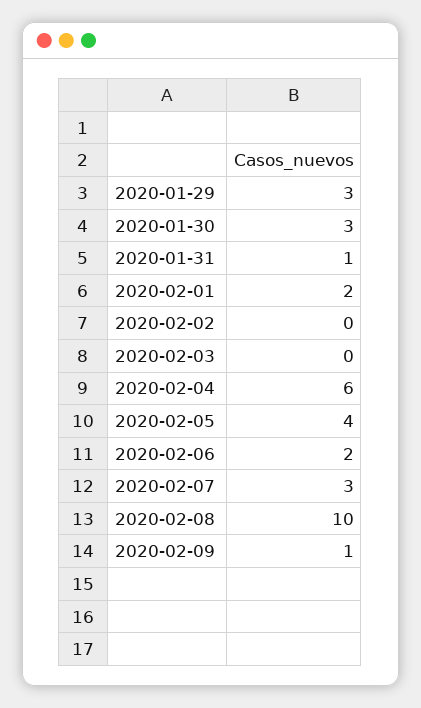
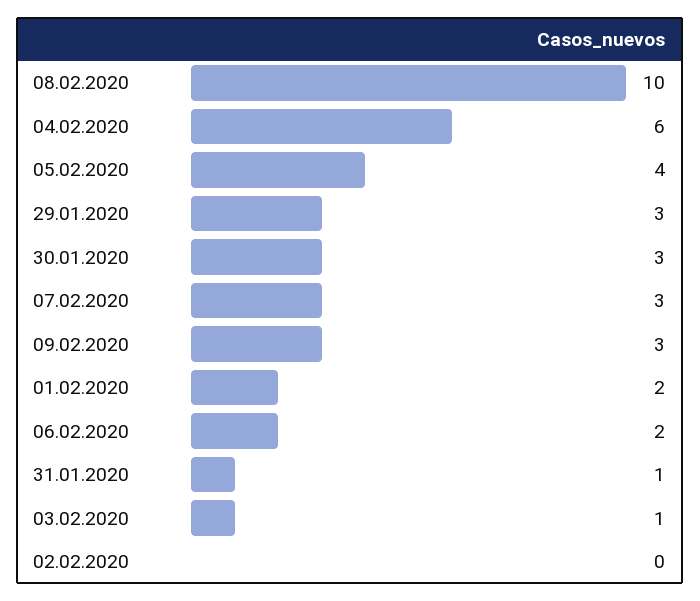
2020-02-03: 0 -> 1
2020-02-09: 1 -> 3

